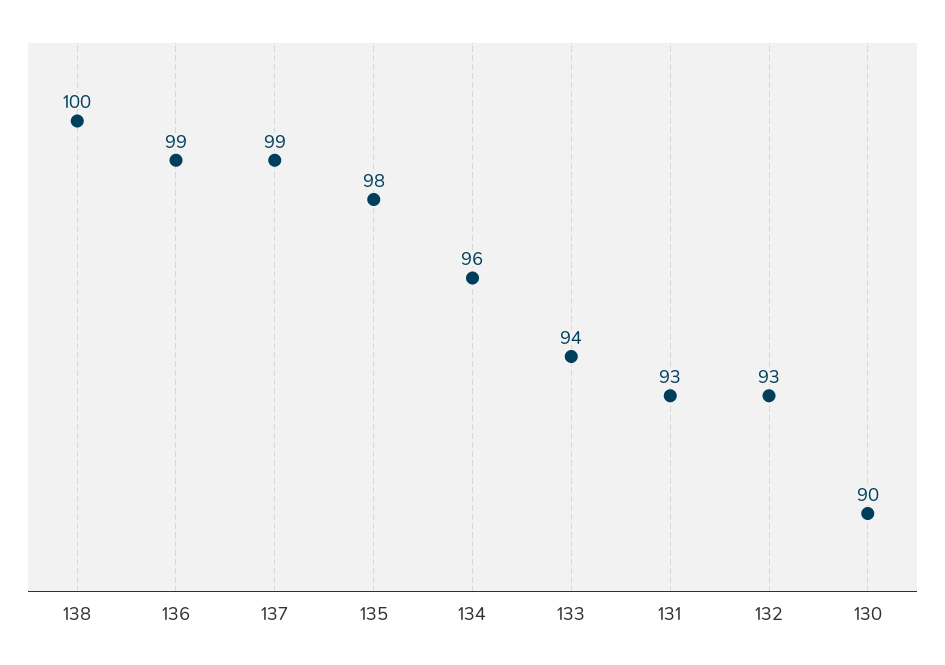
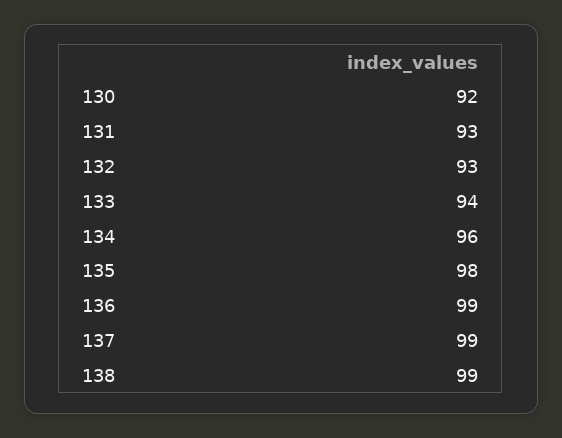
138: 100 -> 99
130: 90 -> 92

